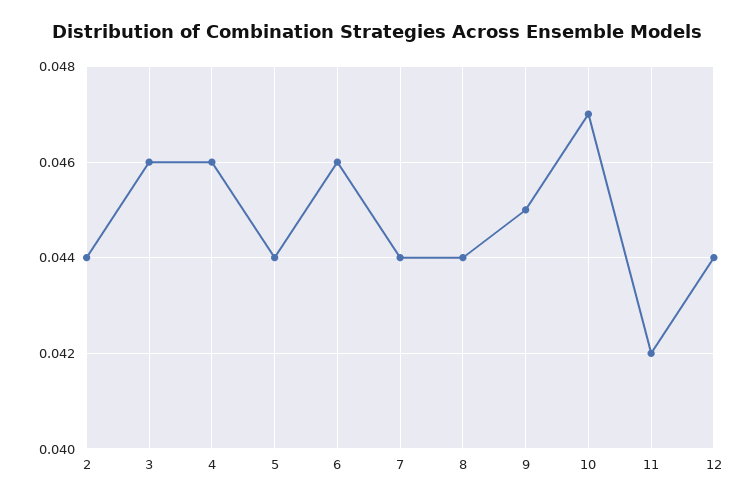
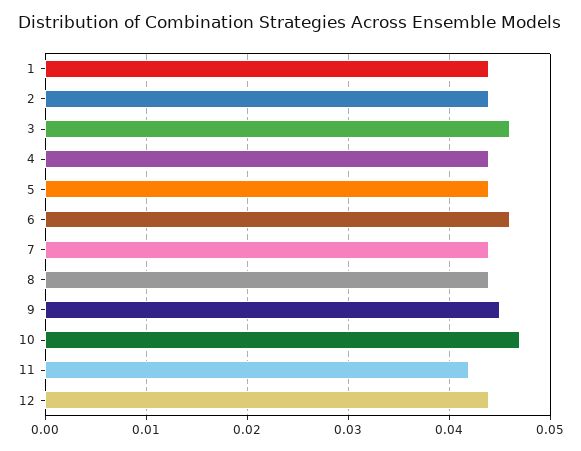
4: 0.046 -> 0.044
1: none -> 0.044

